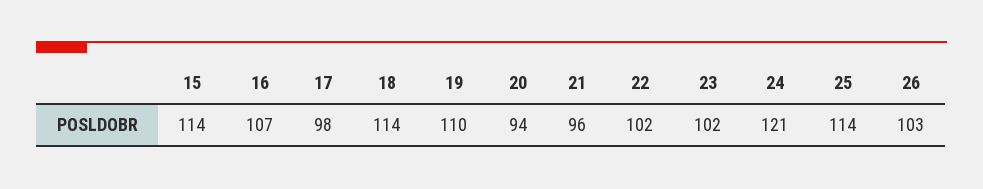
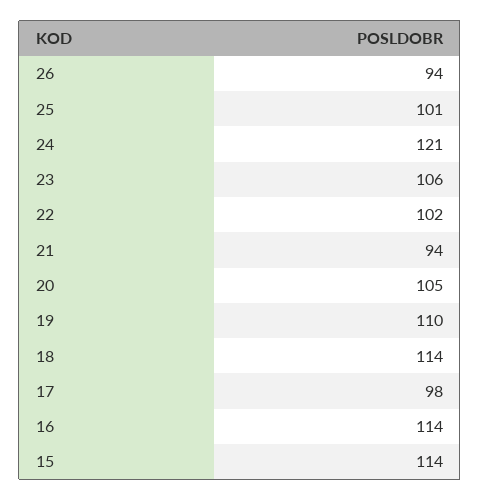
16: 107 -> 114
20: 94 -> 105
21: 96 -> 94
23: 102 -> 106
25: 114 -> 101
26: 103 -> 94

